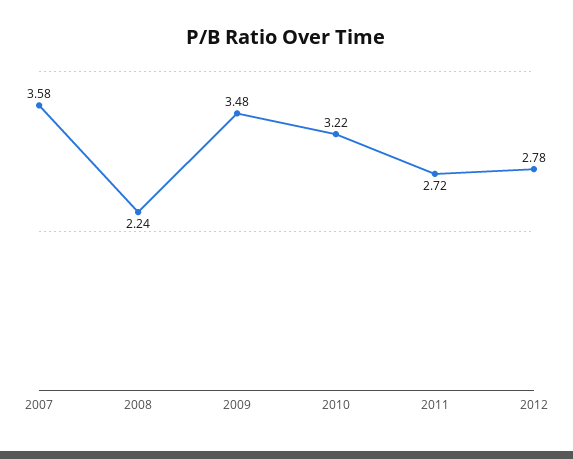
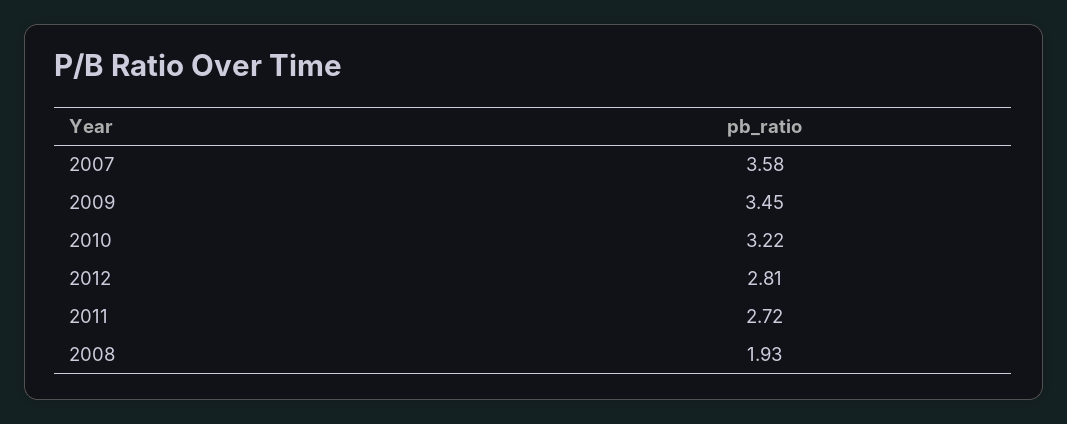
2008: 2.24 -> 1.93
2009: 3.48 -> 3.45
2012: 2.78 -> 2.81

